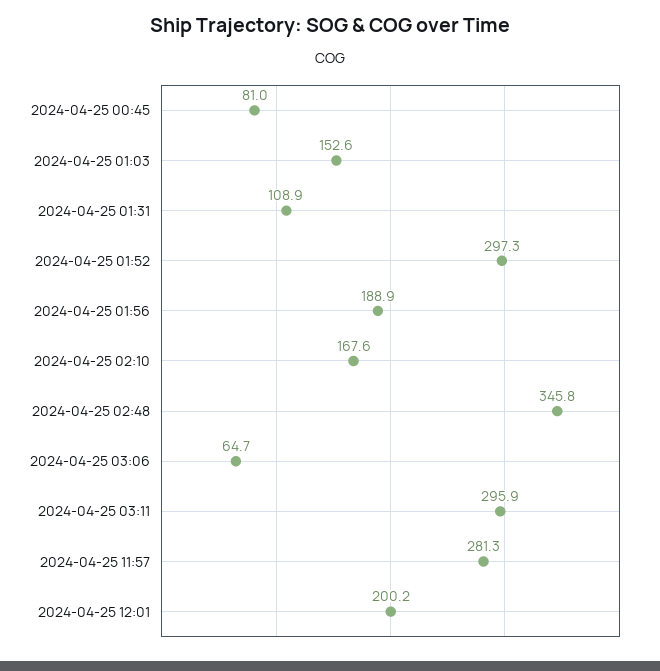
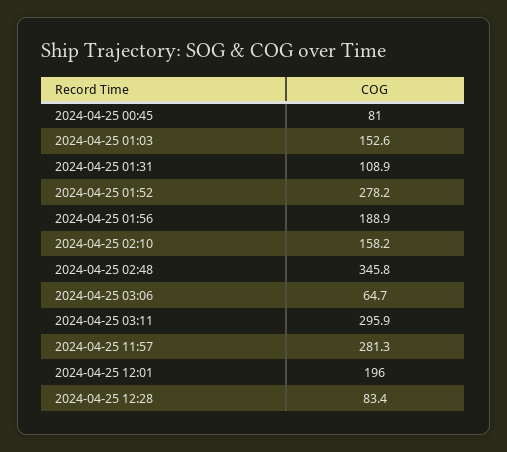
2024-04-25 01:52: 297.3 -> 278.2
2024-04-25 02:10: 167.6 -> 158.2
2024-04-25 12:01: 200.2 -> 196
2024-04-25 12:28: none -> 83.4

